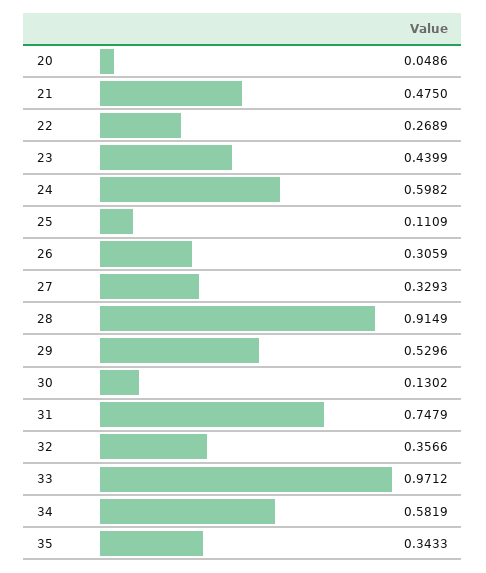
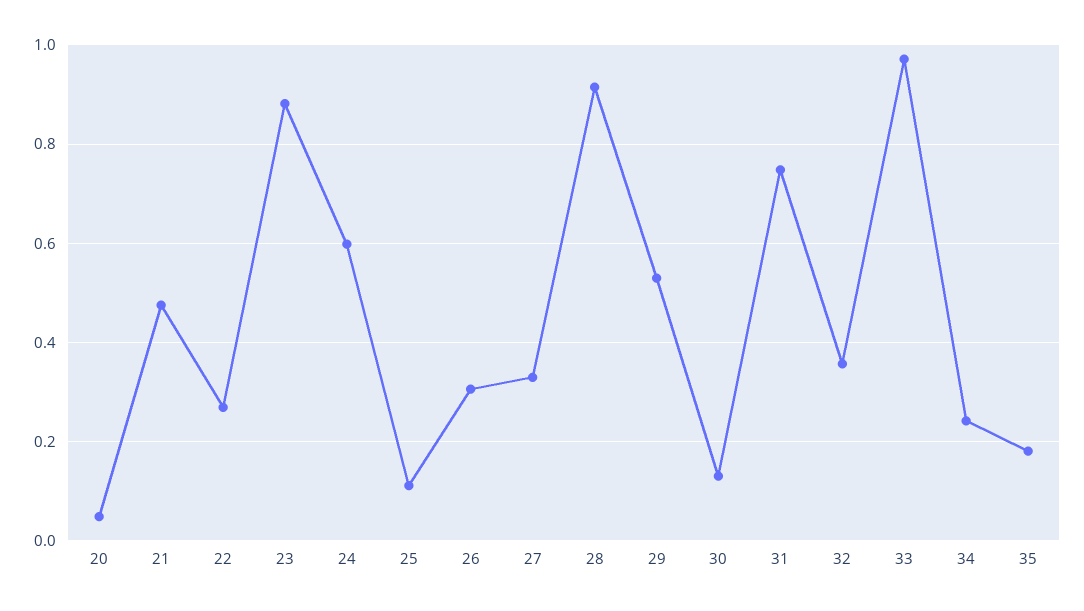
23: 0.4399 -> 0.88
34: 0.5819 -> 0.24
35: 0.3433 -> 0.18

